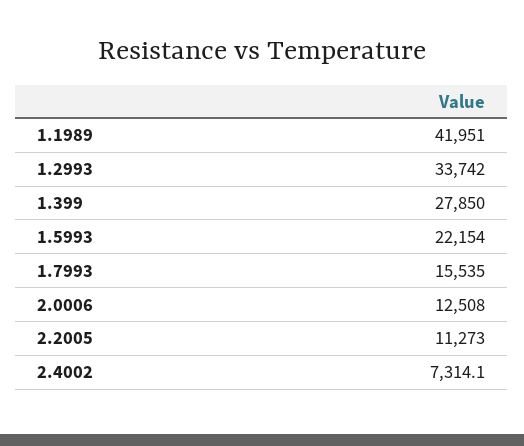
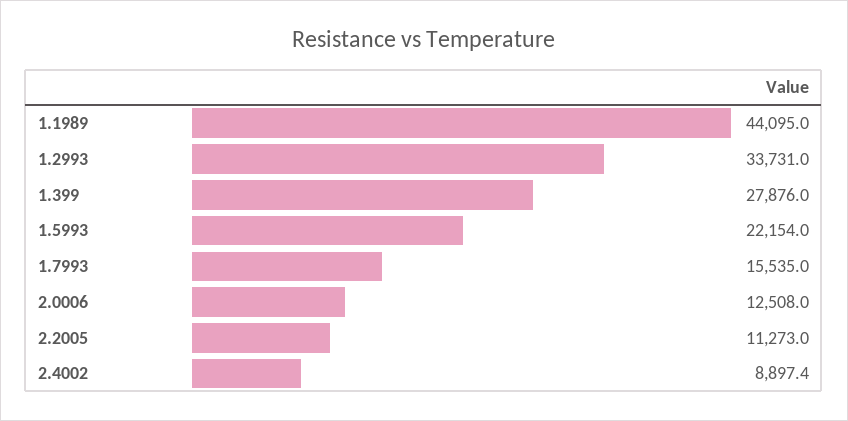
1.1989: 41951 -> 44095
1.2993: 33742 -> 33731
1.399: 27850 -> 27876
2.4002: 7314.1 -> 8897.4

